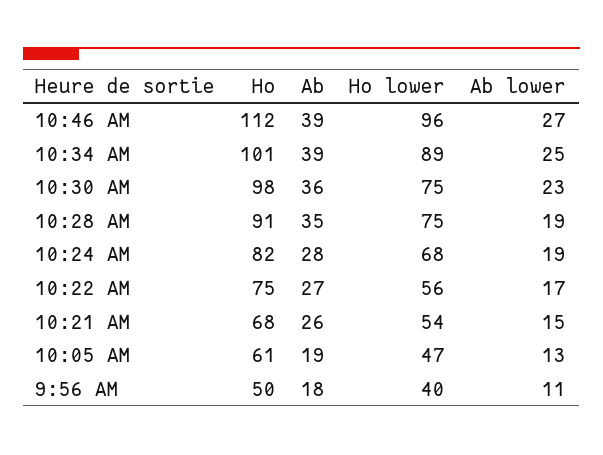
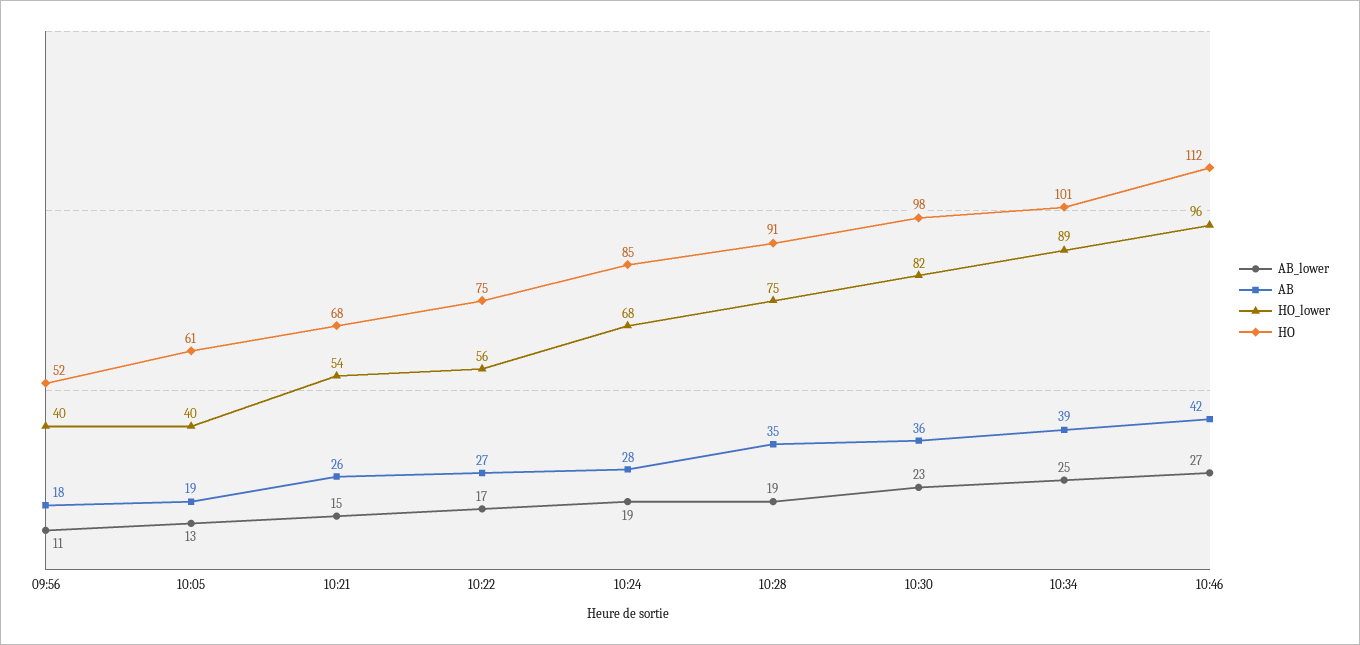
Ab, 10:46 AM: 39 -> 42
Ho lower, 10:30 AM: 75 -> 82
Ho, 10:24 AM: 82 -> 85
Ho lower, 10:05 AM: 47 -> 40
Ho, 9:56 AM: 50 -> 52

